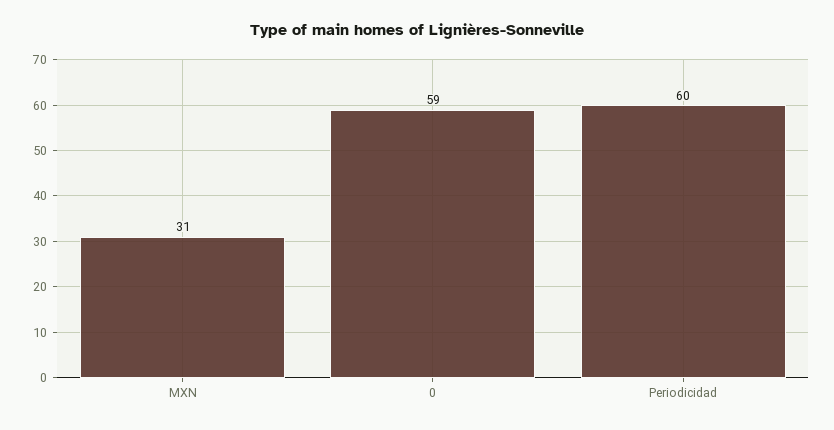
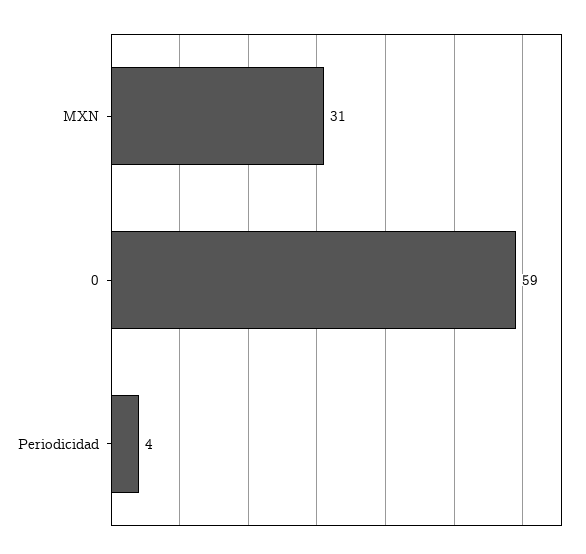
Periodicidad: 60 -> 4

